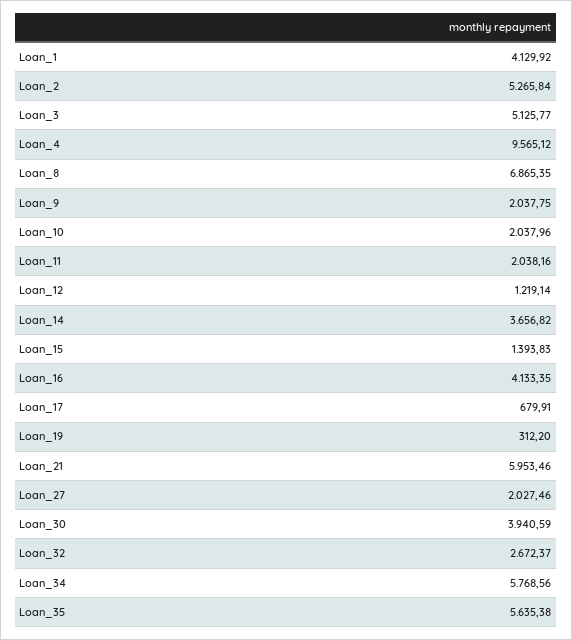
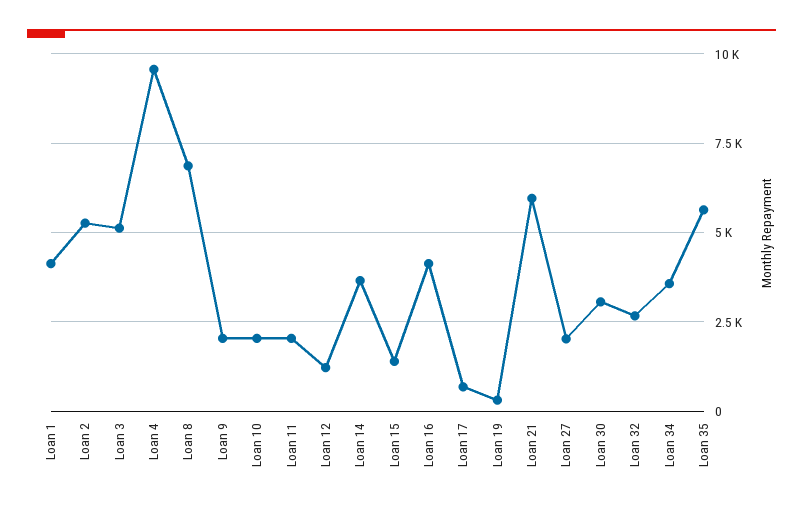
Loan_30: 3940.59 -> 3000
Loan_34: 5768.56 -> 3500

